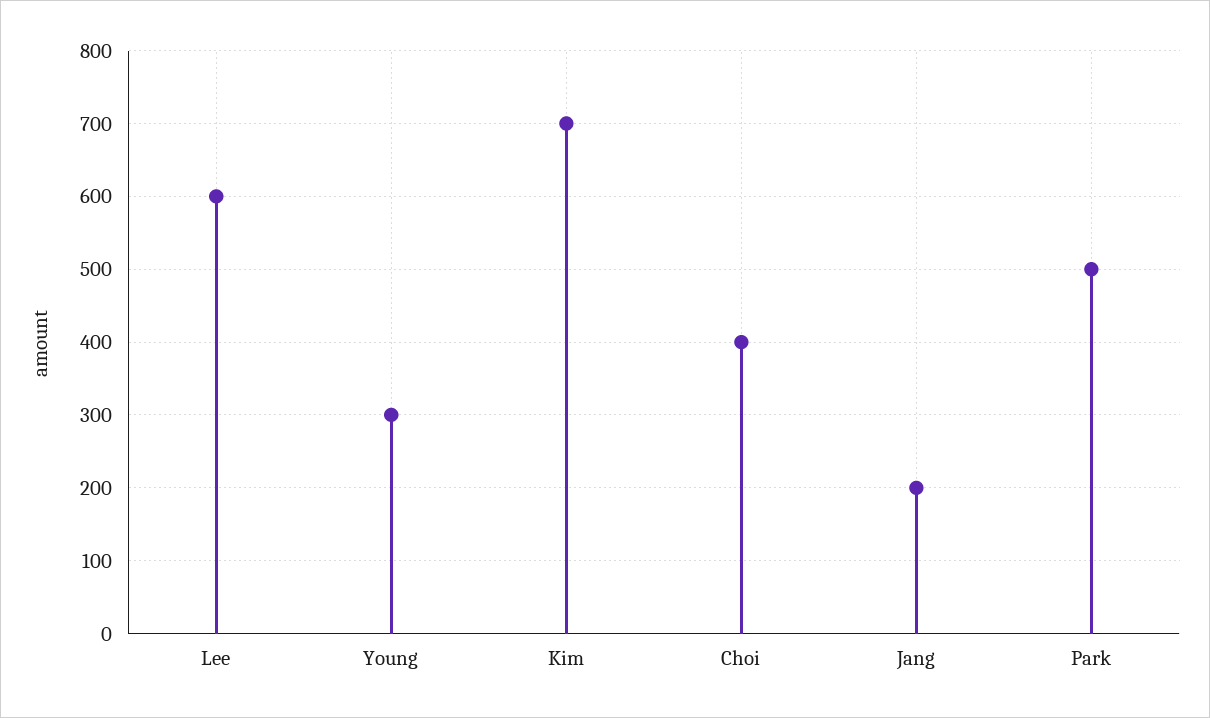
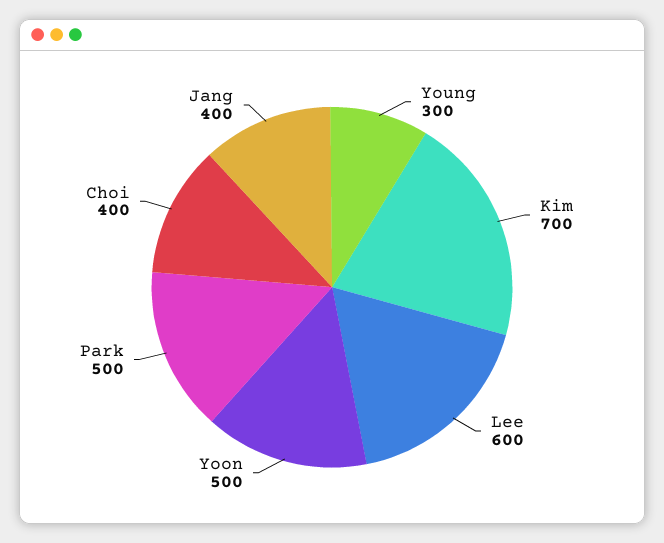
Jang: 200 -> 400
Yoon: none -> 500

